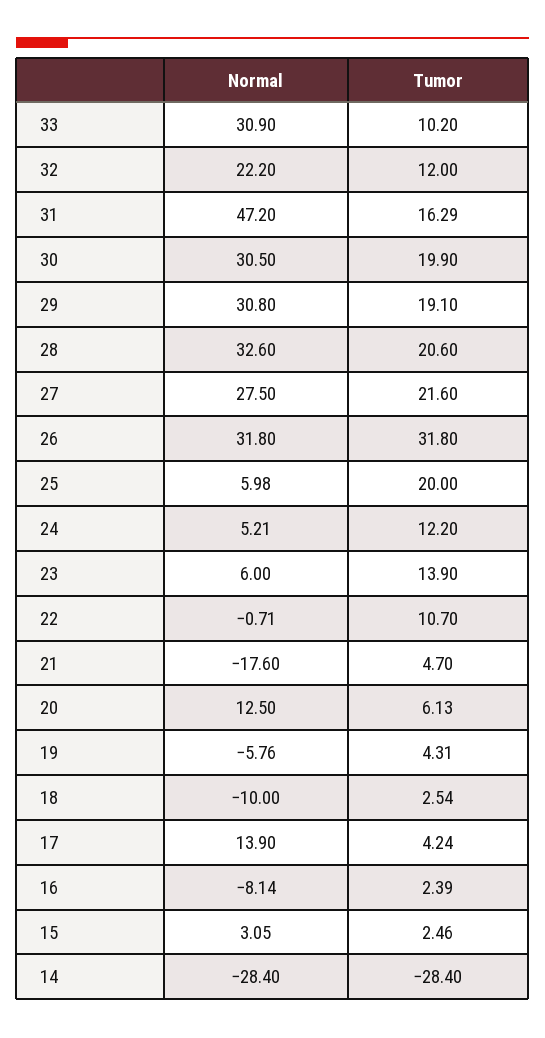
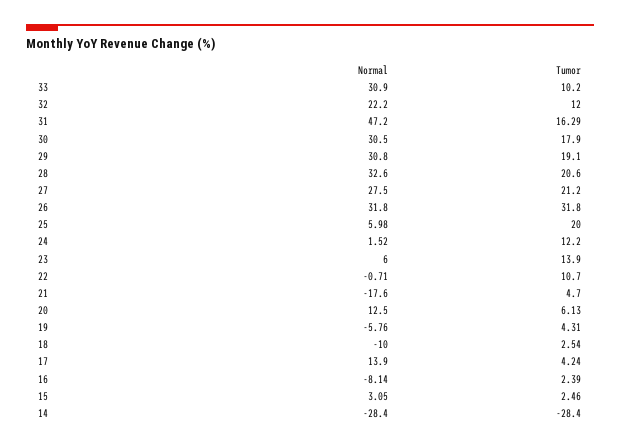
Tumor, 30: 19.9 -> 17.9
Tumor, 27: 21.6 -> 21.2
Normal, 24: 5.21 -> 1.52

